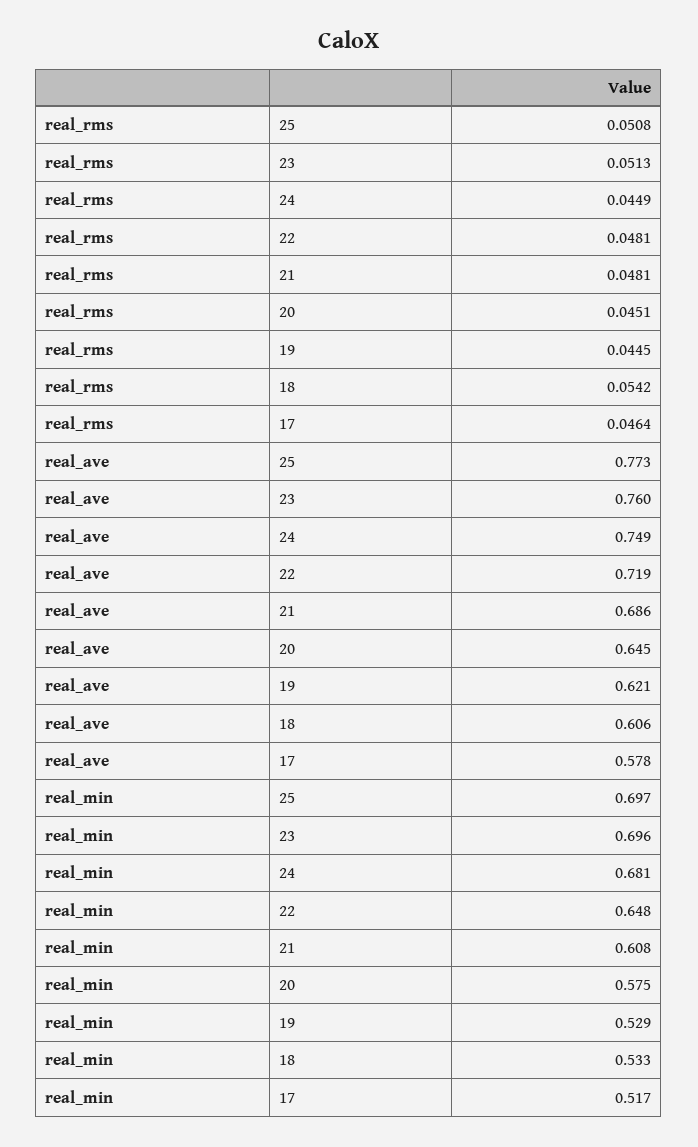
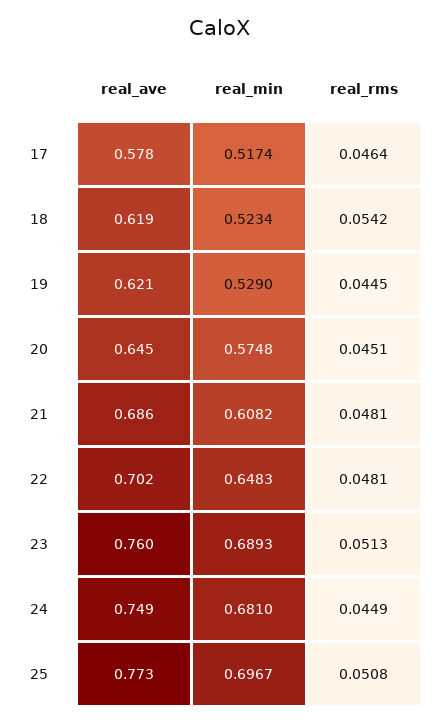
real_ave, 22: 0.719 -> 0.702
real_ave, 18: 0.606 -> 0.619
real_min, 23: 0.696 -> 0.6893
real_min, 18: 0.533 -> 0.5234

